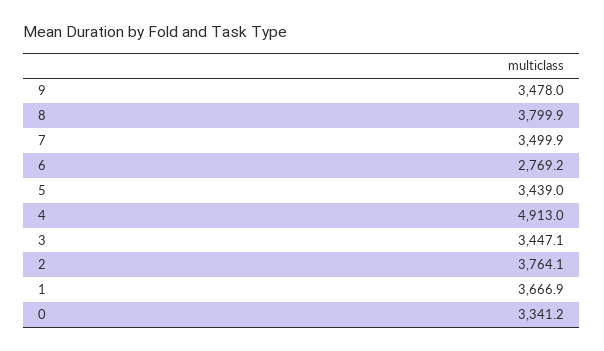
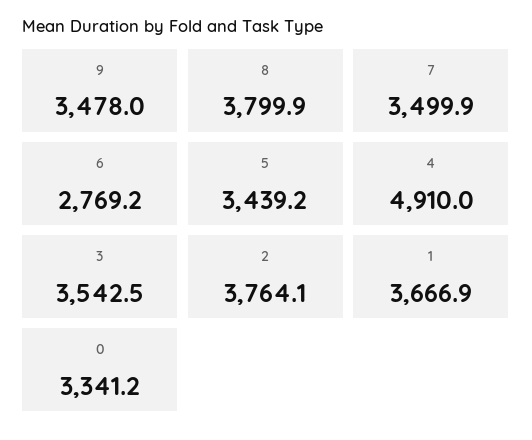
5: 3439 -> 3439.2
4: 4913 -> 4910
3: 3447.1 -> 3542.5

